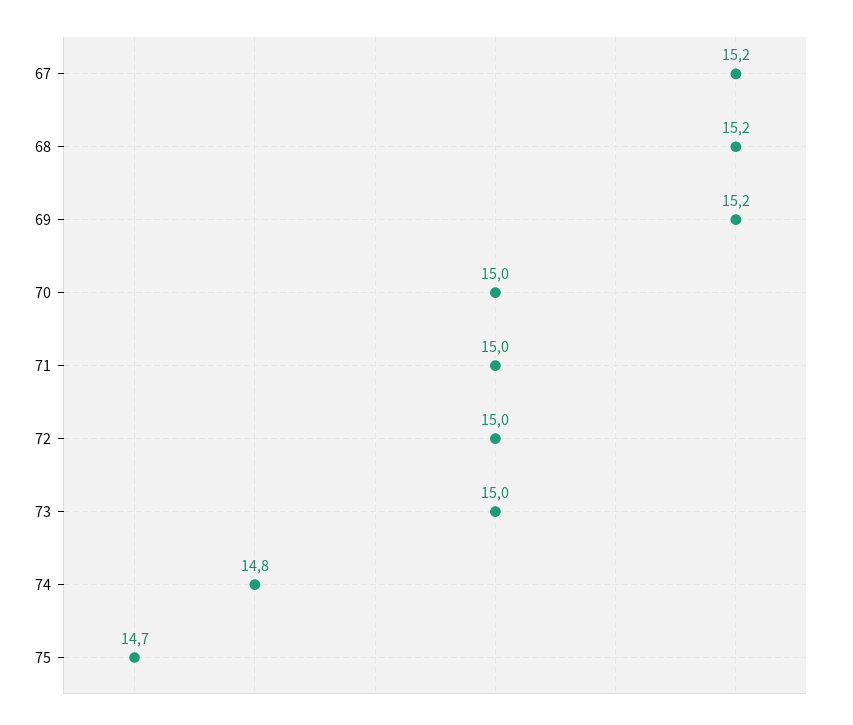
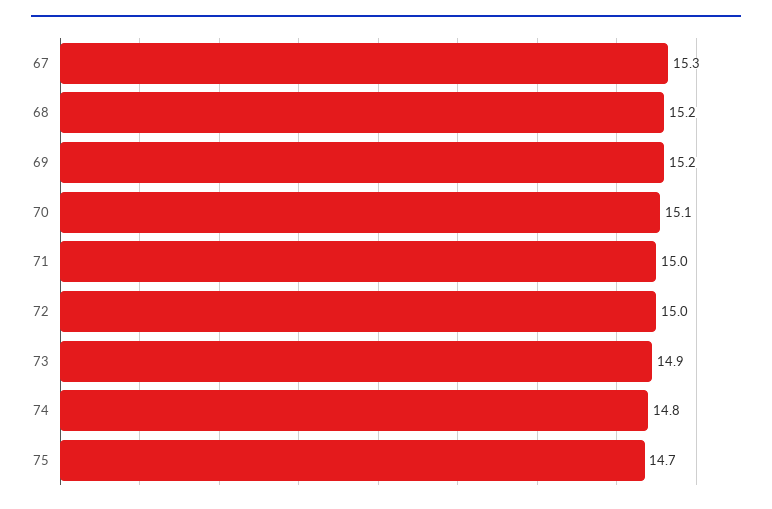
67: 15.2 -> 15.3
70: 15 -> 15.1
73: 15 -> 14.9

